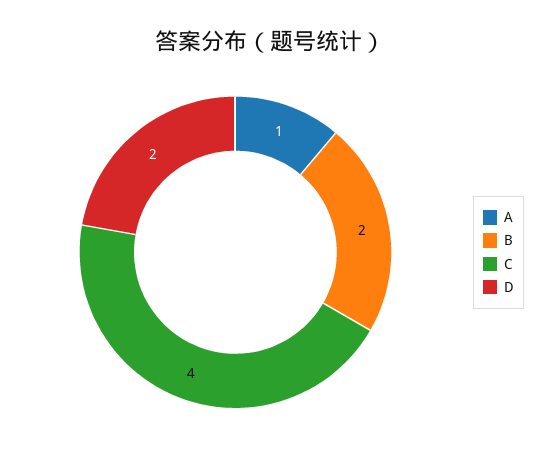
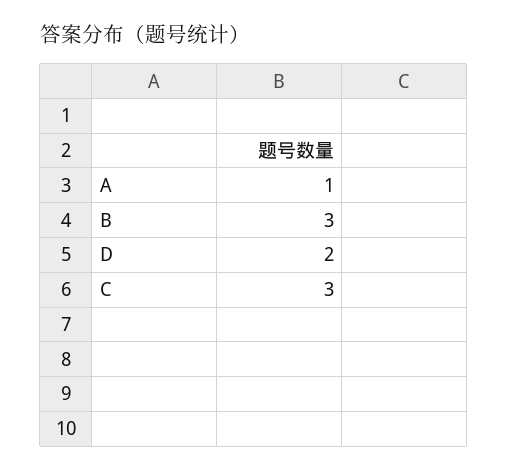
B: 2 -> 3
C: 4 -> 3

